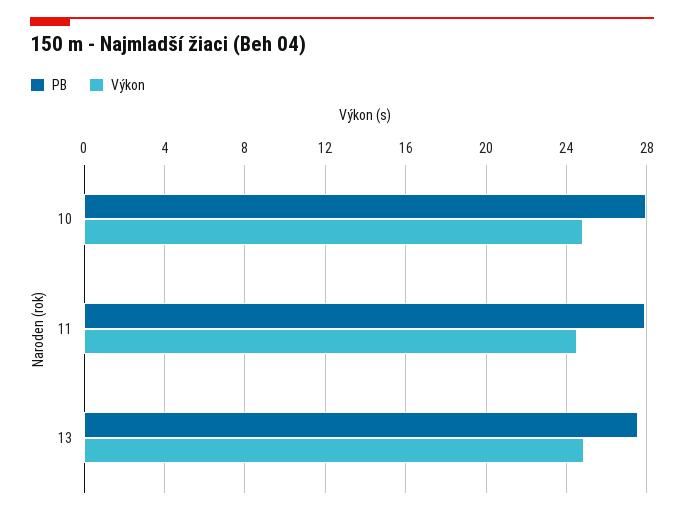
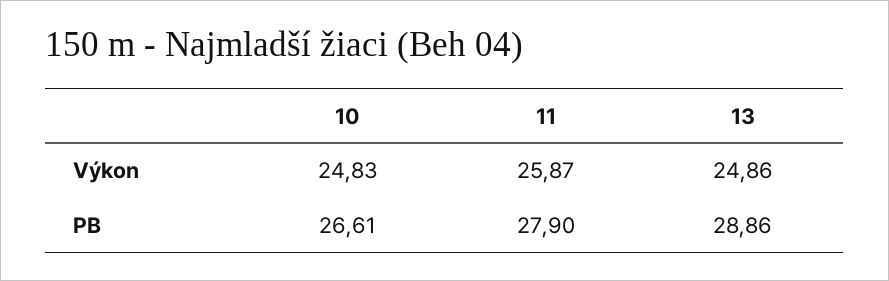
PB, 10: 28 -> 26.61
Výkon, 11: 24.5 -> 25.87
PB, 13: 27.5 -> 28.86

